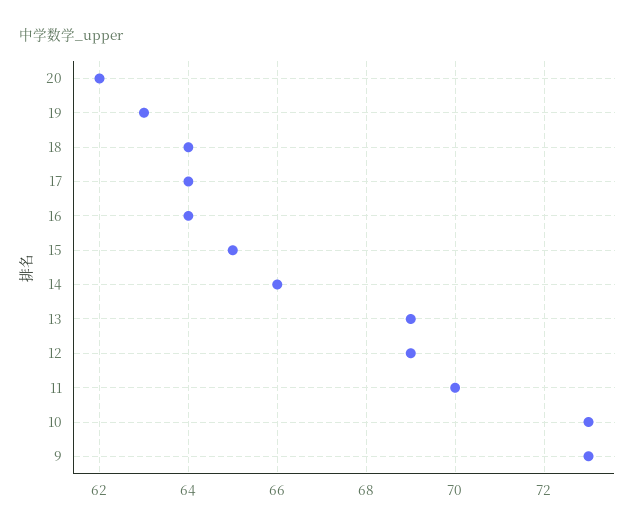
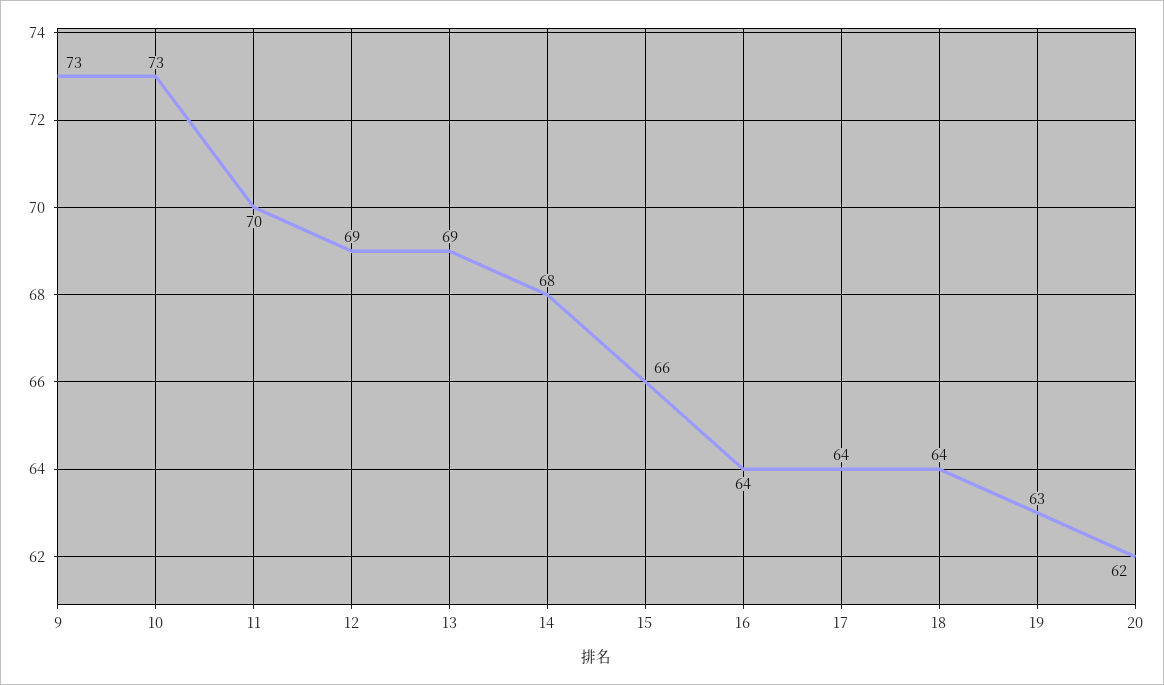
15: 65 -> 66
14: 66 -> 68

